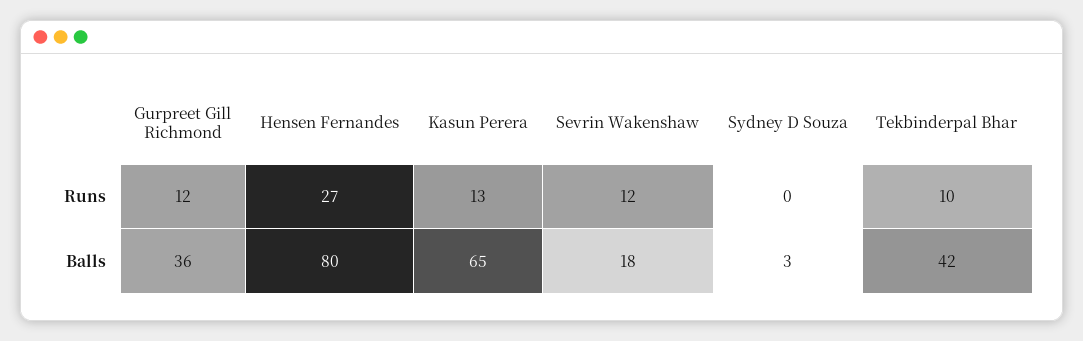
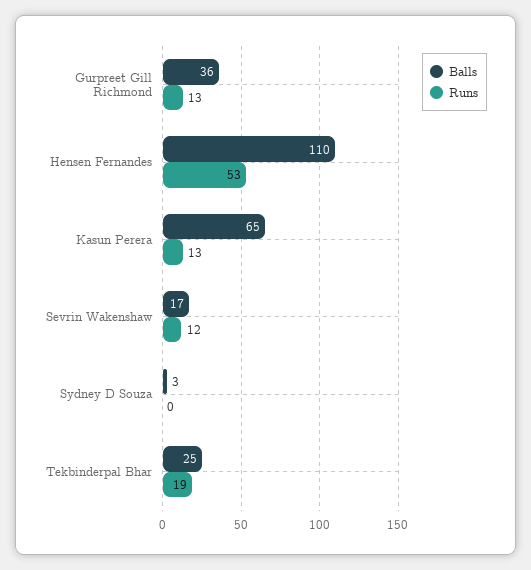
Runs, Gurpreet Gill Richmond: 12 -> 13
Runs, Hensen Fernandes: 27 -> 53
Runs, Tekbinderpal Bhar: 10 -> 19
Balls, Hensen Fernandes: 80 -> 110
Balls, Sevrin Wakenshaw: 18 -> 17
Balls, Tekbinderpal Bhar: 42 -> 25

